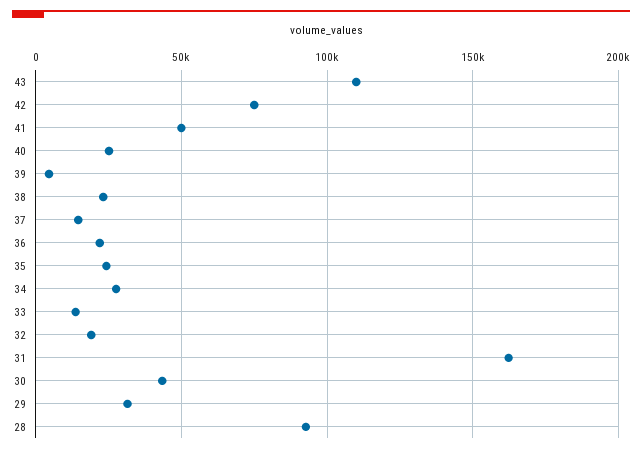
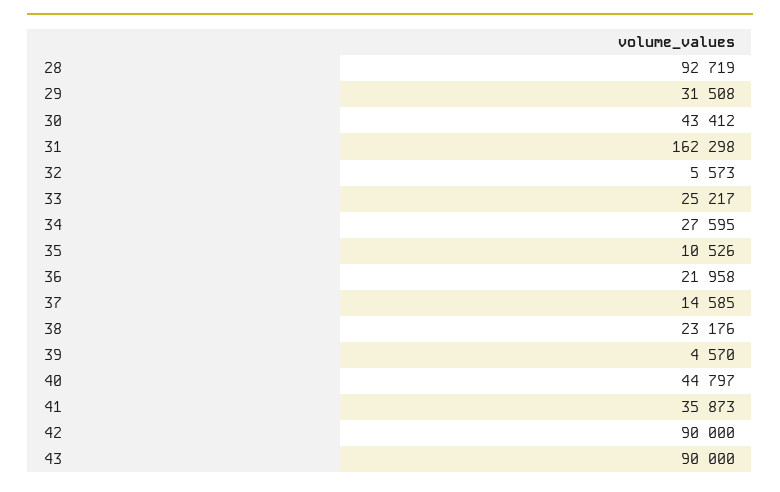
43: 110000 -> 90000
42: 75000 -> 90000
41: 50000 -> 35873
40: 25000 -> 44797
35: 25000 -> 10526
33: 15000 -> 25217
32: 20000 -> 5573

